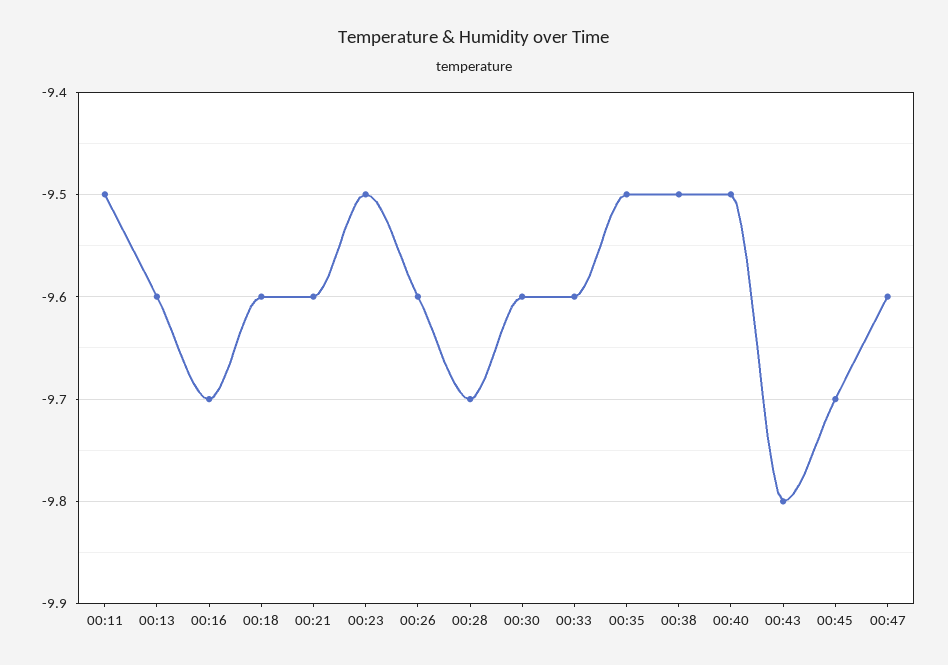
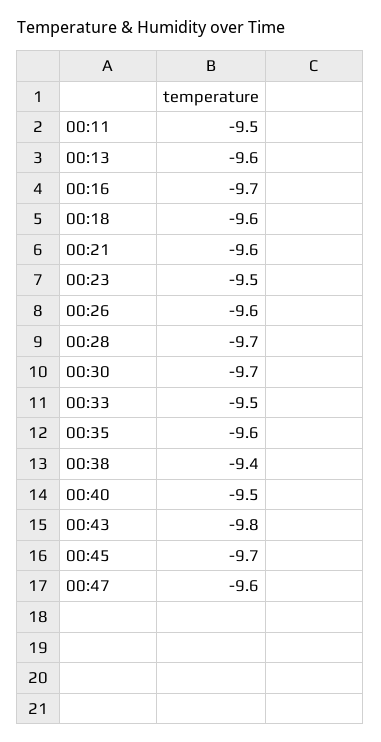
00:30: -9.6 -> -9.7
00:33: -9.6 -> -9.5
00:35: -9.5 -> -9.6
00:38: -9.5 -> -9.4

